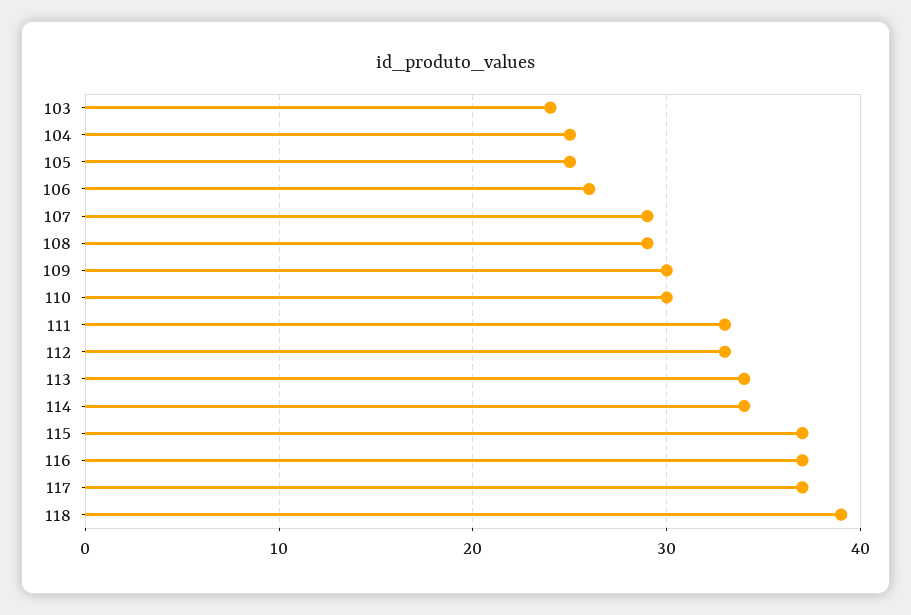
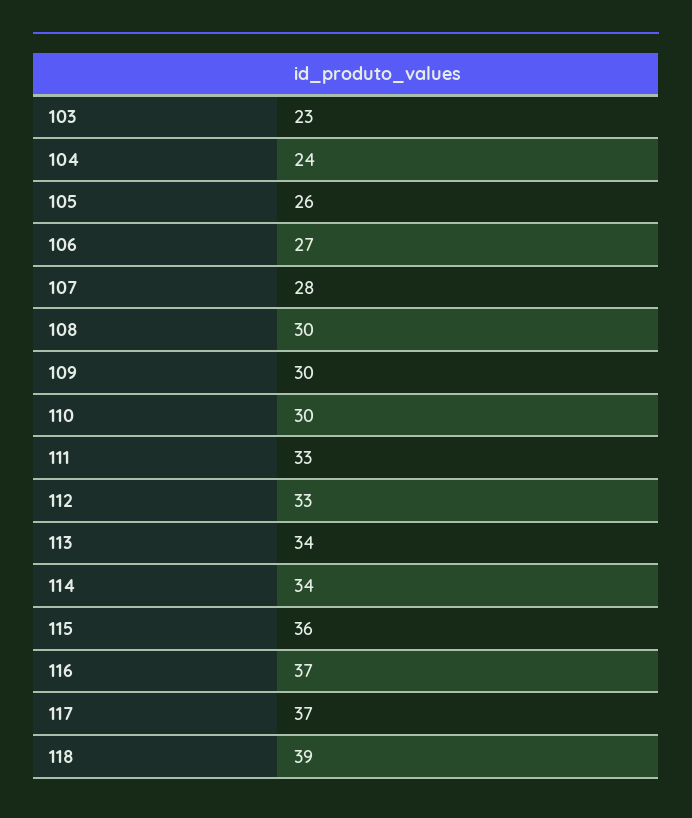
103: 24 -> 23
104: 25 -> 24
105: 25 -> 26
106: 26 -> 27
107: 29 -> 28
108: 29 -> 30
115: 37 -> 36

